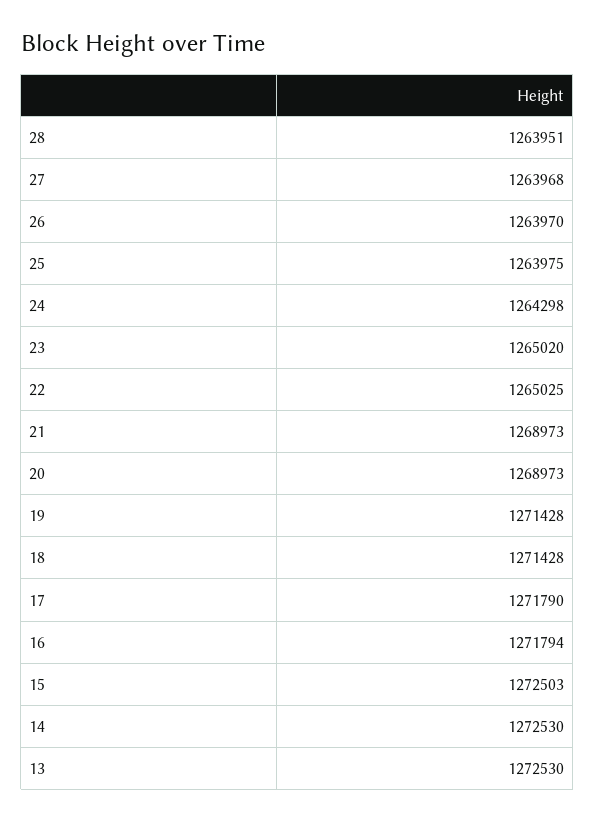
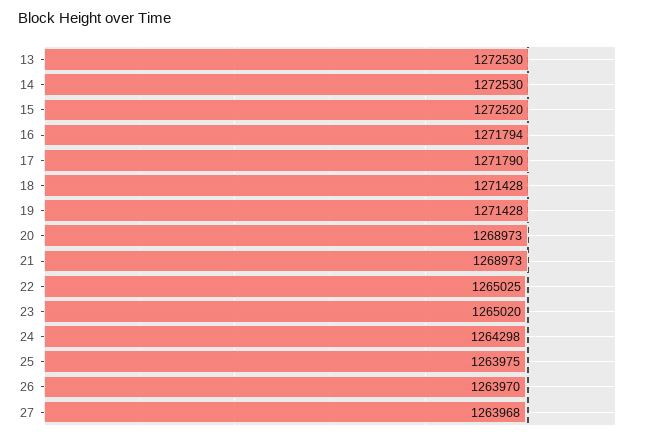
28: 1263951 -> none
15: 1272503 -> 1272520

